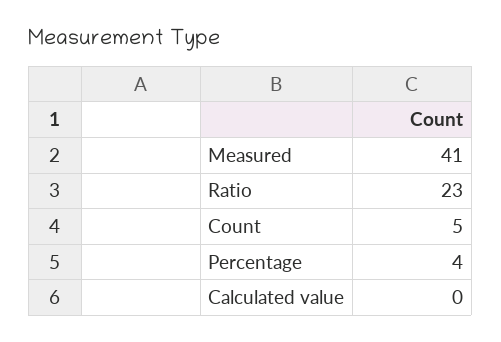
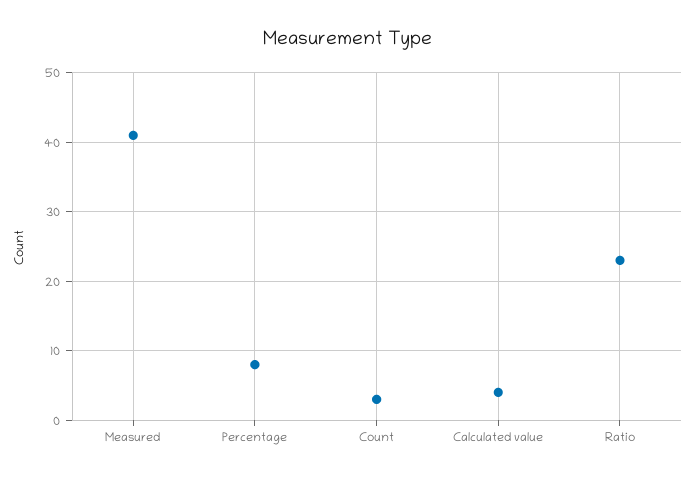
Count: 5 -> 3
Percentage: 4 -> 8
Calculated value: 0 -> 4

